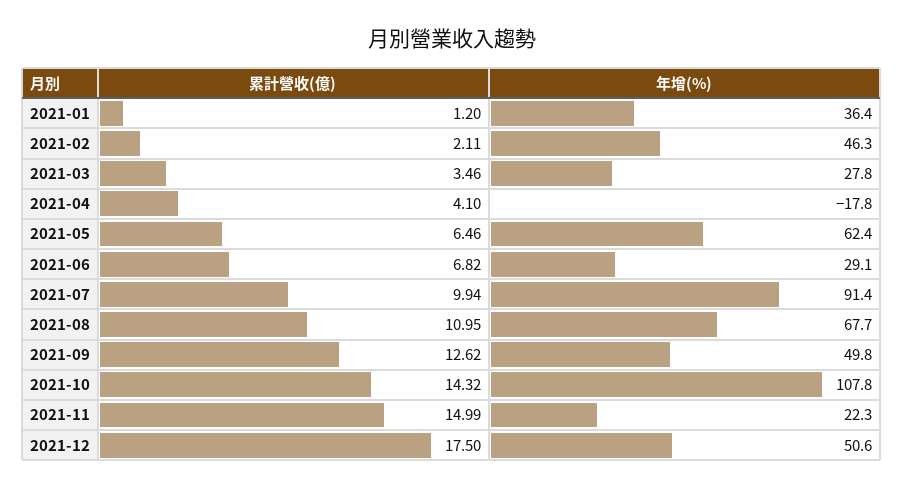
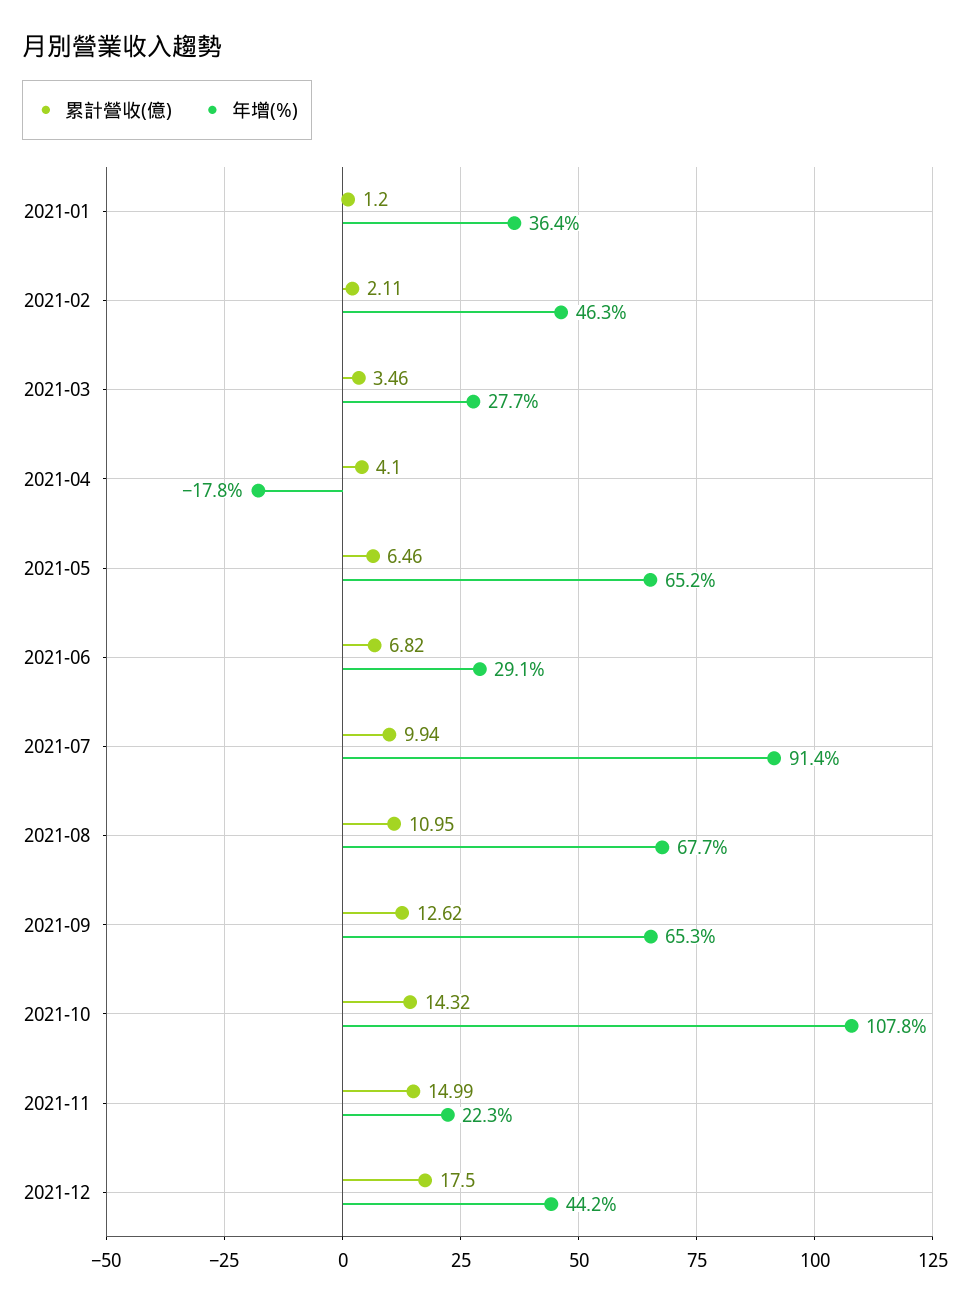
年增(%), 2021-03: 27.8 -> 27.7
年增(%), 2021-05: 62.4 -> 65.2
年增(%), 2021-09: 49.8 -> 65.3
年增(%), 2021-12: 50.6 -> 44.2

